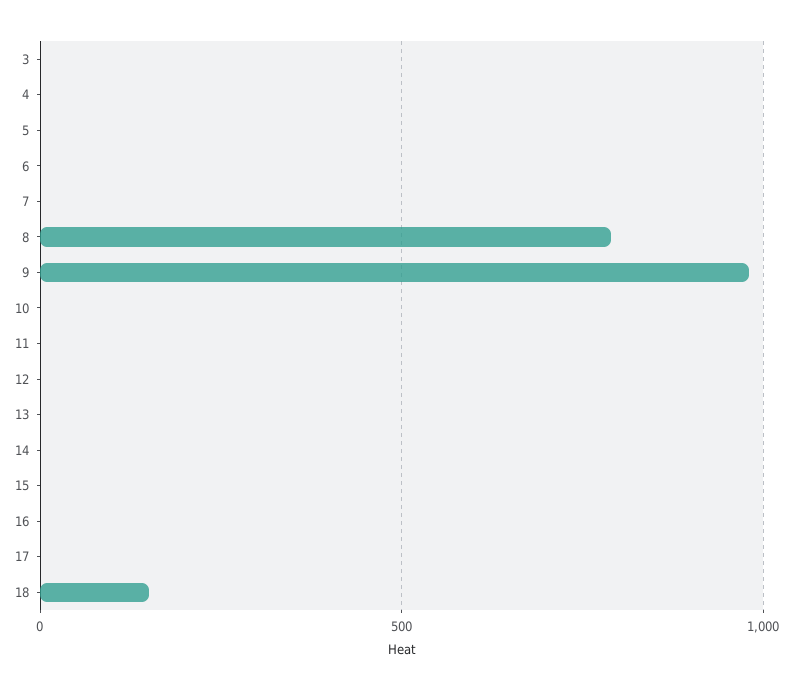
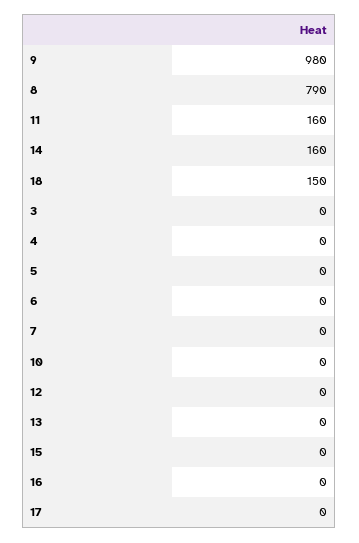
11: 0 -> 160
14: 0 -> 160

